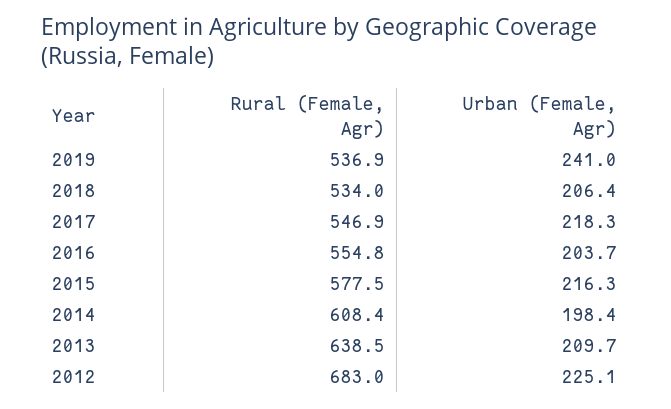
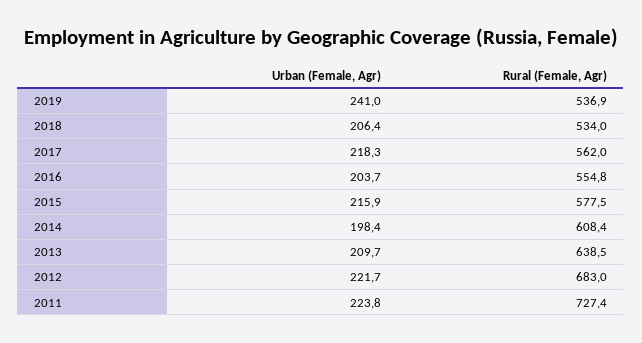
Rural (Female, Agr), 2017: 546.9 -> 562
Urban (Female, Agr), 2015: 216.3 -> 215.9
Urban (Female, Agr), 2012: 225.1 -> 221.7
Urban (Female, Agr), 2011: none -> 223.8
Rural (Female, Agr), 2011: none -> 727.4

